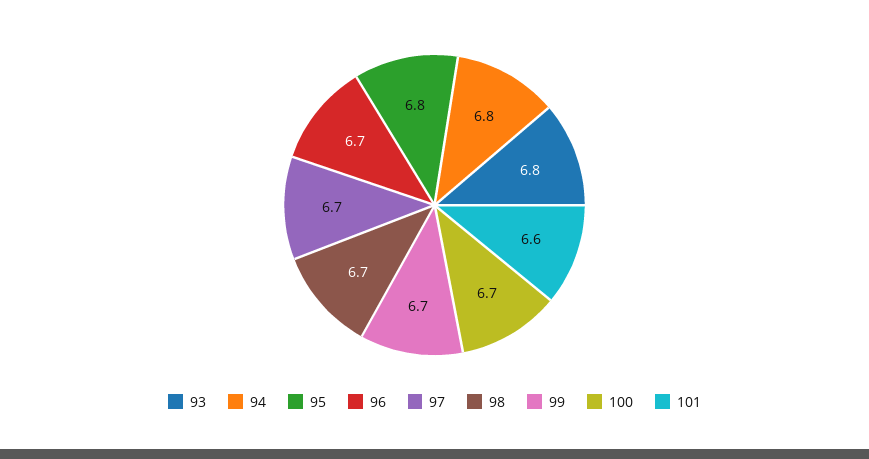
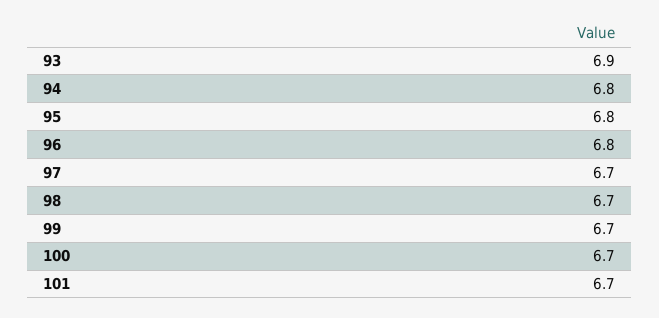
93: 6.8 -> 6.9
96: 6.7 -> 6.8
101: 6.6 -> 6.7

